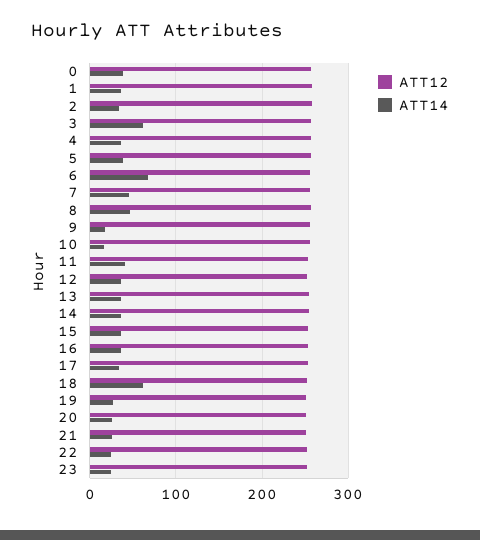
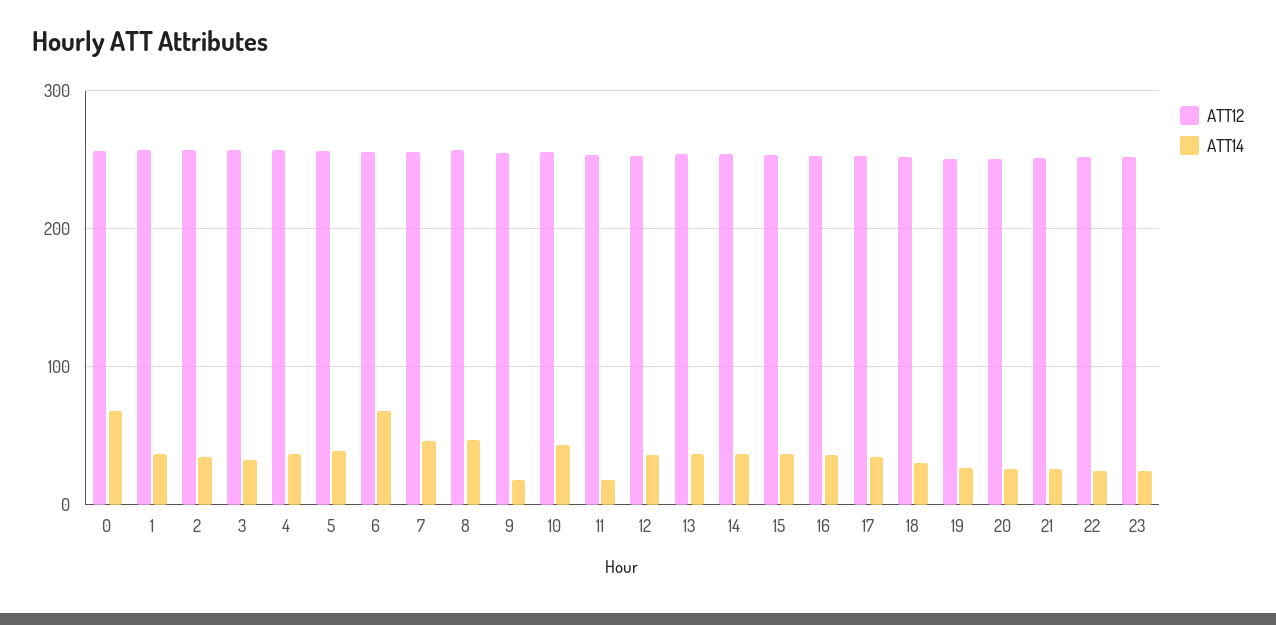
ATT14, 0: 40 -> 70
ATT14, 3: 60 -> 30
ATT14, 10: 20 -> 40
ATT14, 11: 40 -> 20
ATT14, 18: 60 -> 30

